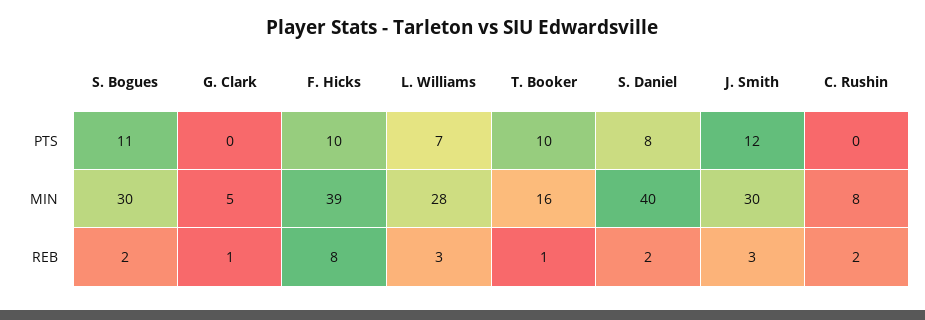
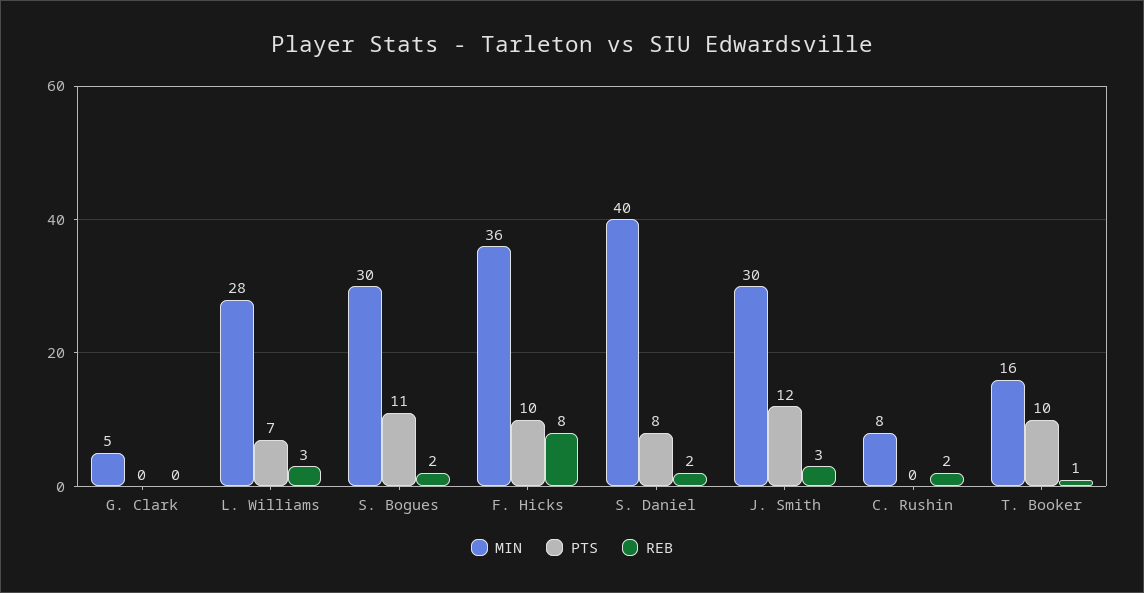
MIN, F. Hicks: 39 -> 36
REB, G. Clark: 1 -> 0

